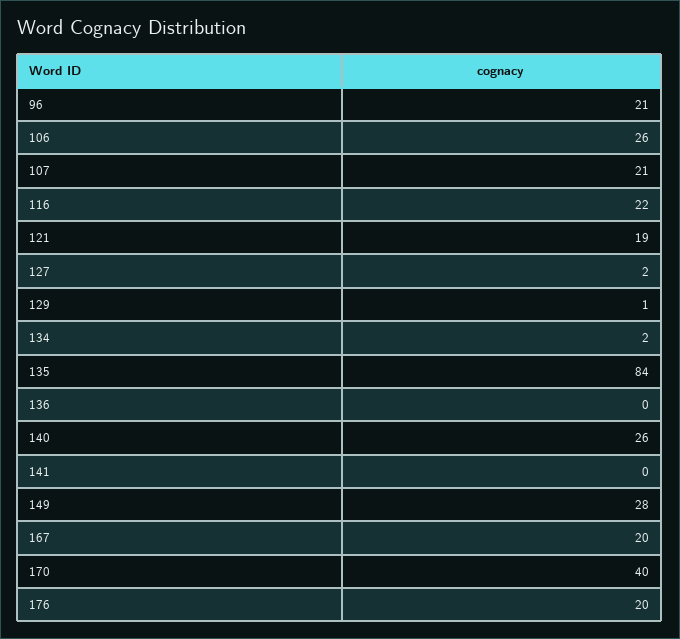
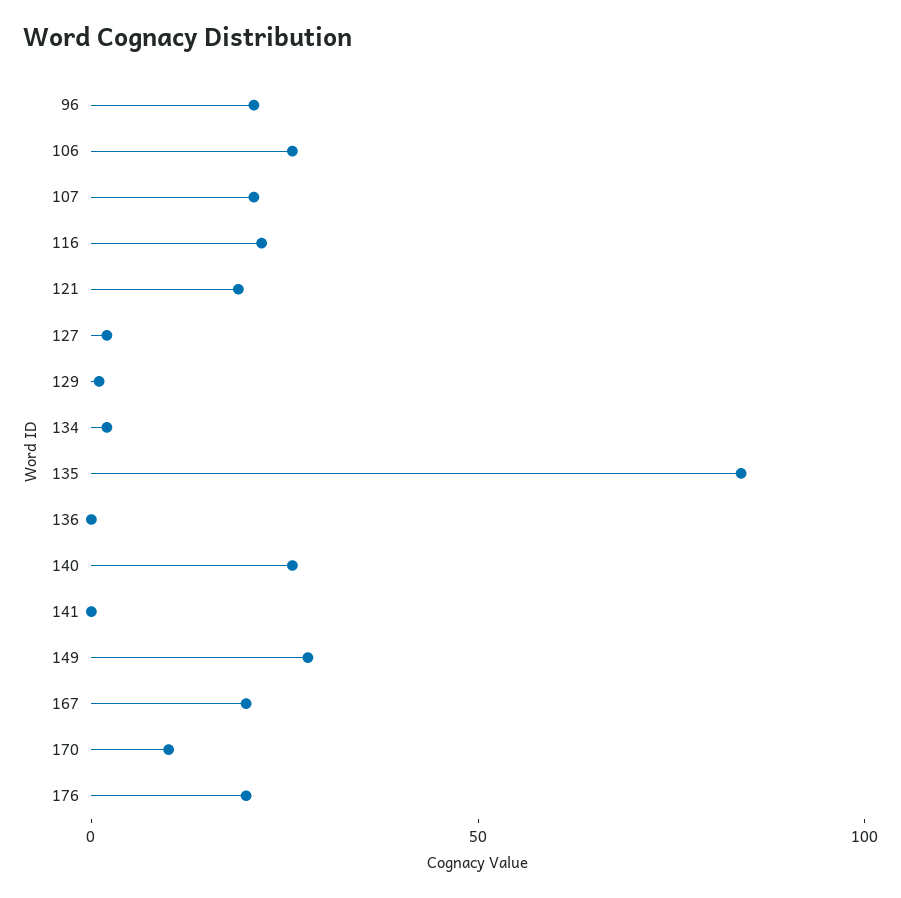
170: 40 -> 10

